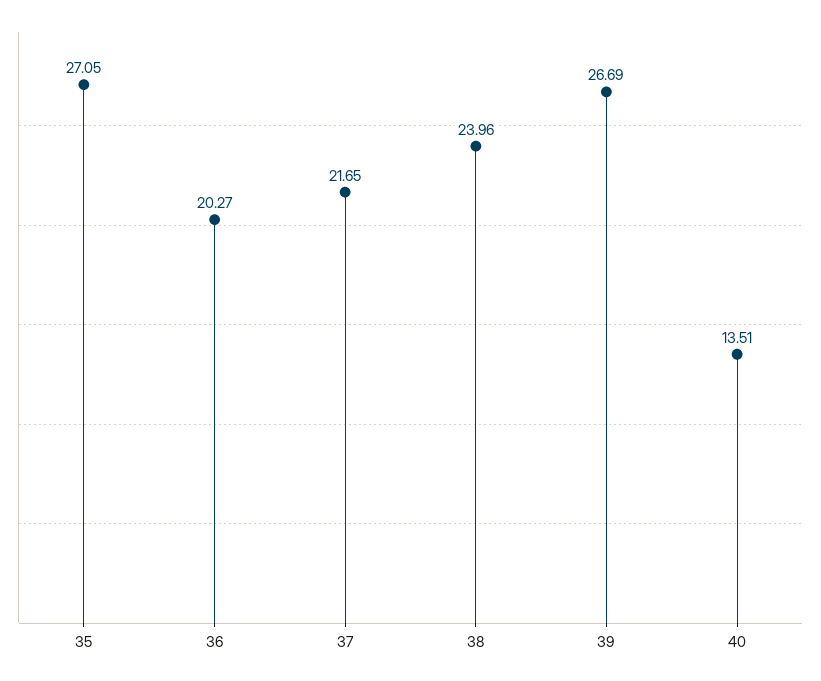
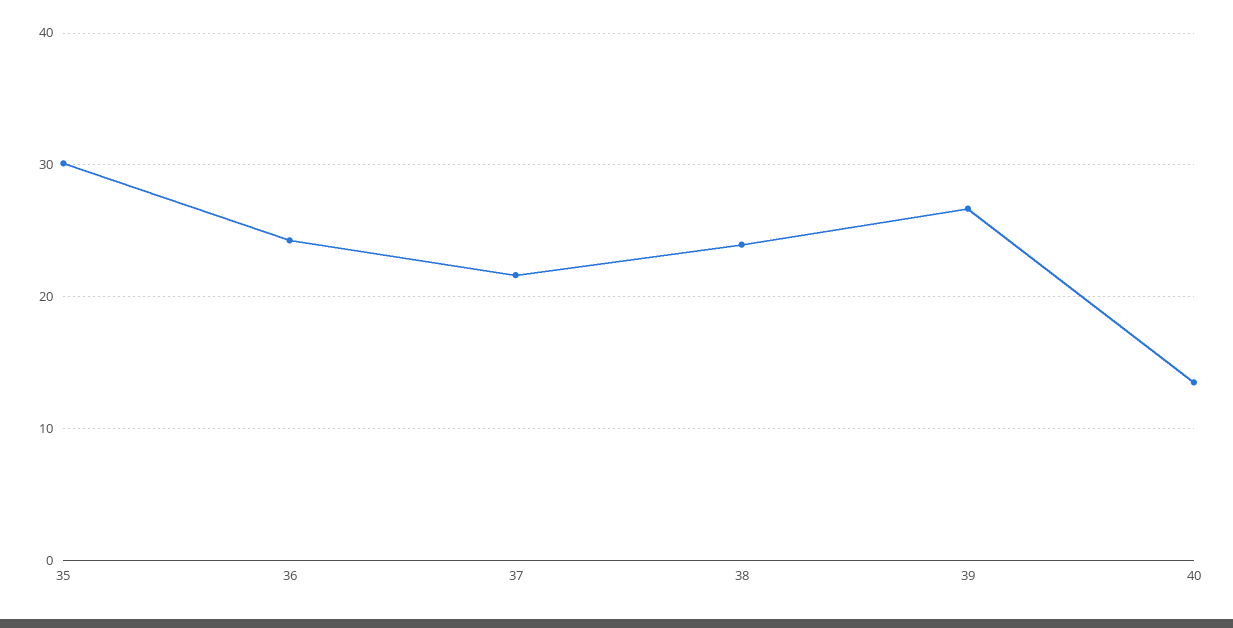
35: 27.05 -> 30
36: 20.27 -> 24

